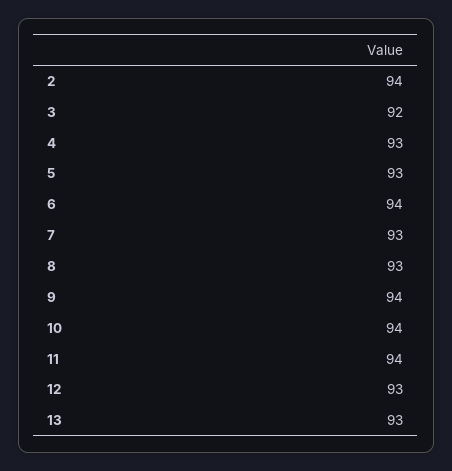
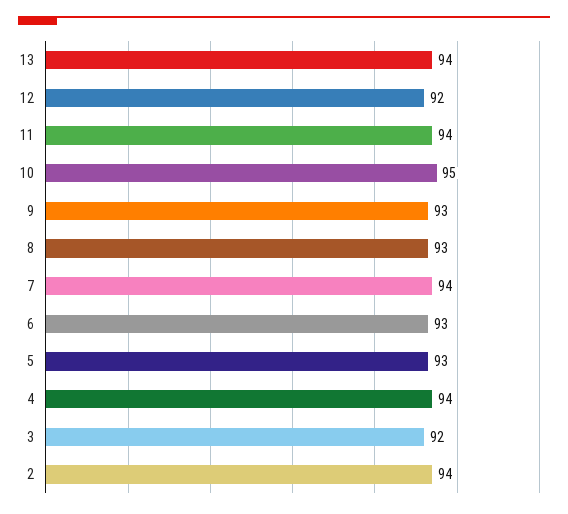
4: 93 -> 94
6: 94 -> 93
7: 93 -> 94
9: 94 -> 93
10: 94 -> 95
12: 93 -> 92
13: 93 -> 94

